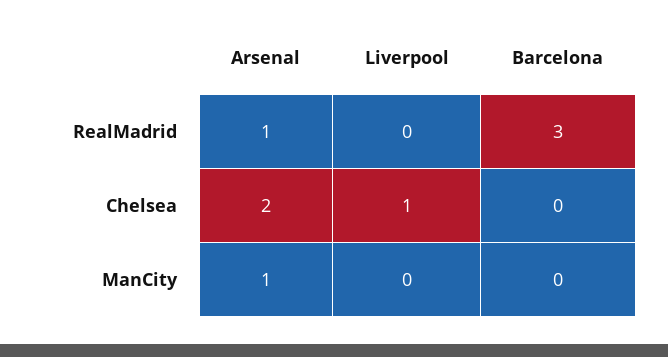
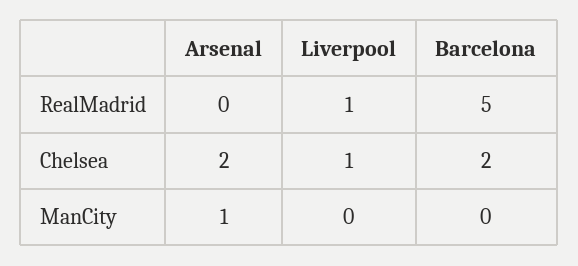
Arsenal, RealMadrid: 1 -> 0
Liverpool, RealMadrid: 0 -> 1
Barcelona, RealMadrid: 3 -> 5
Barcelona, Chelsea: 0 -> 2

